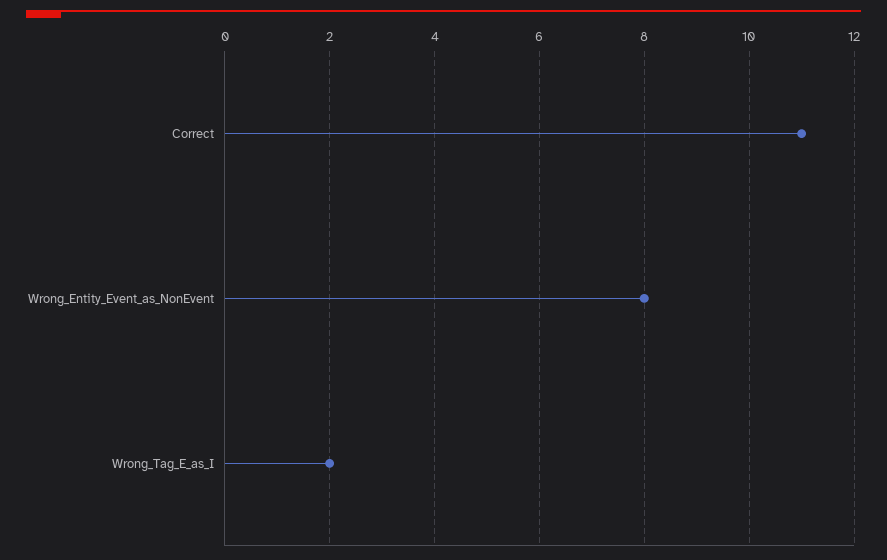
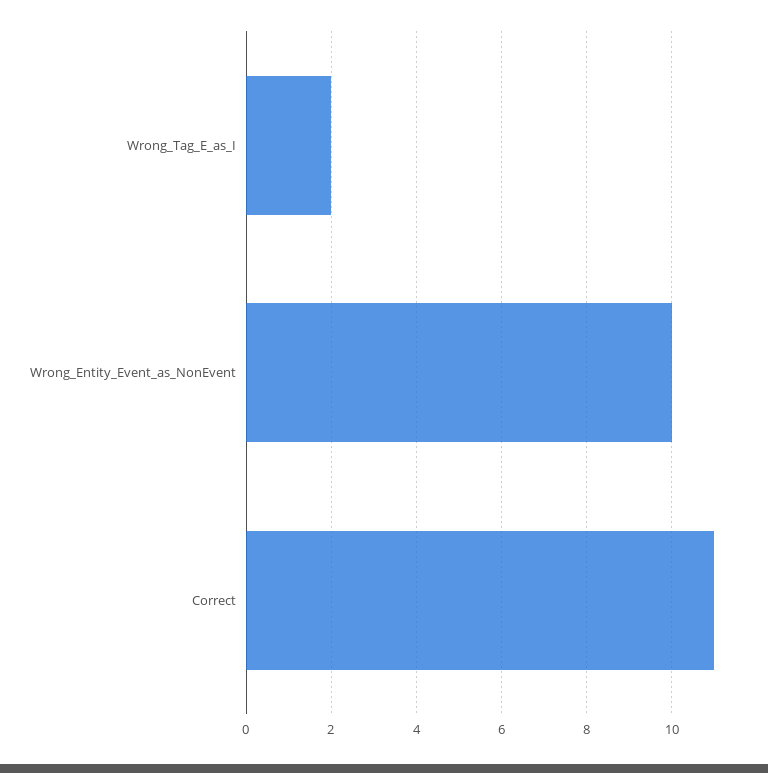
Wrong_Entity_Event_as_NonEvent: 8 -> 10

